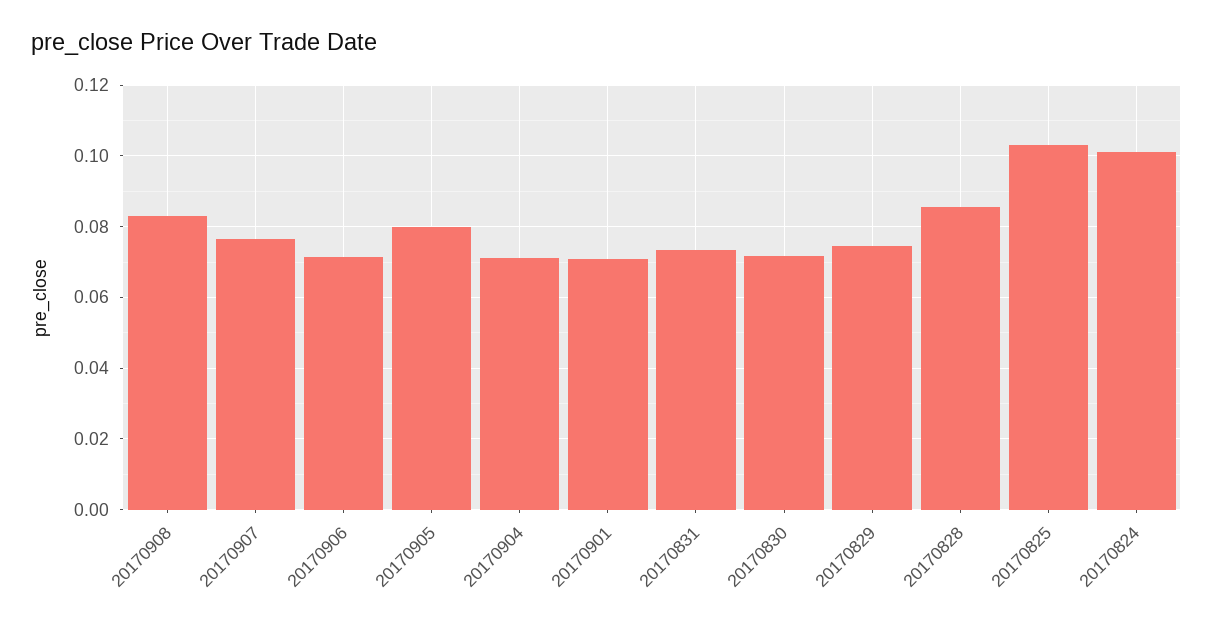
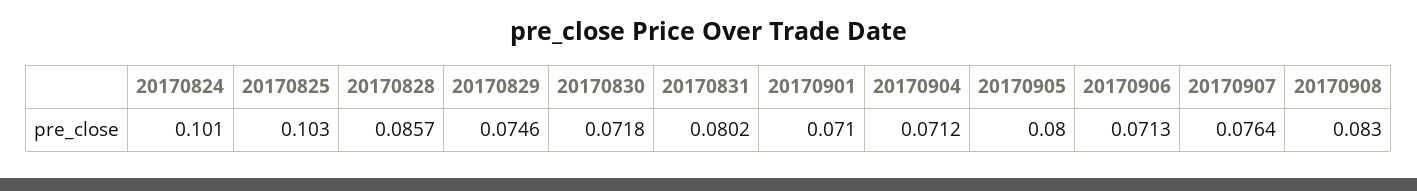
20170831: 0.074 -> 0.0802

